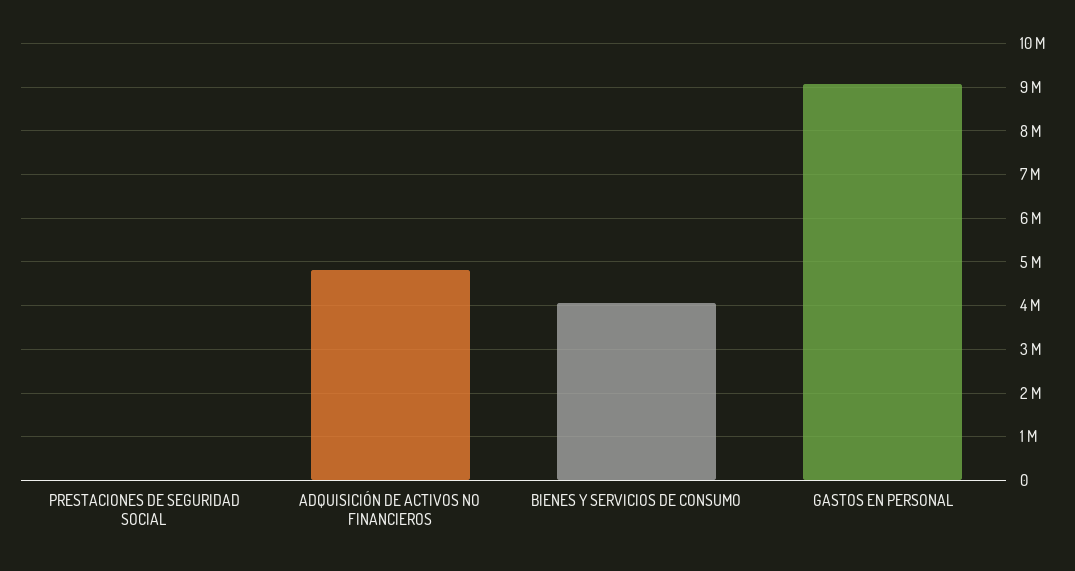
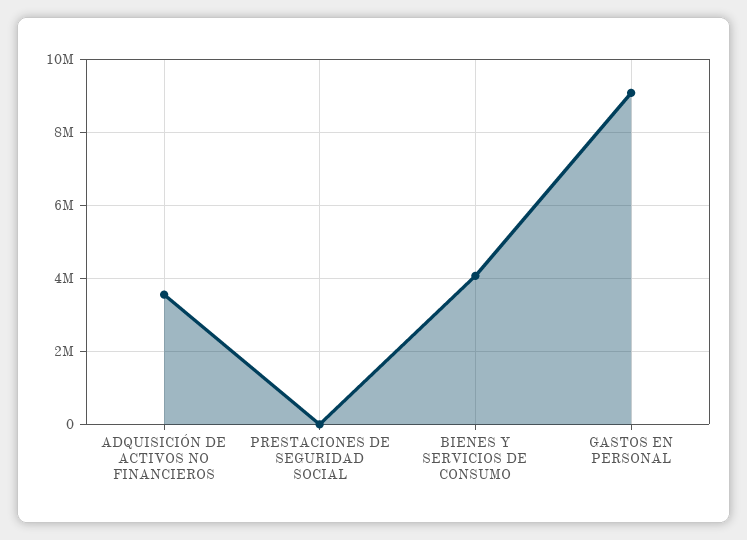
ADQUISICIÓN DE ACTIVOS NO FINANCIEROS: 4800000 -> 3600000

